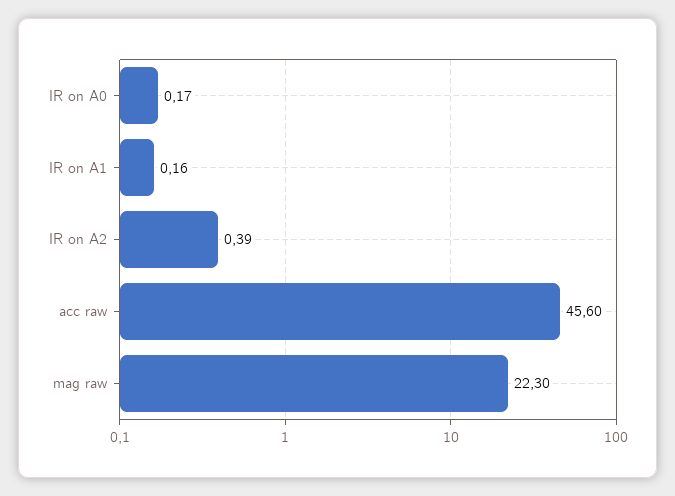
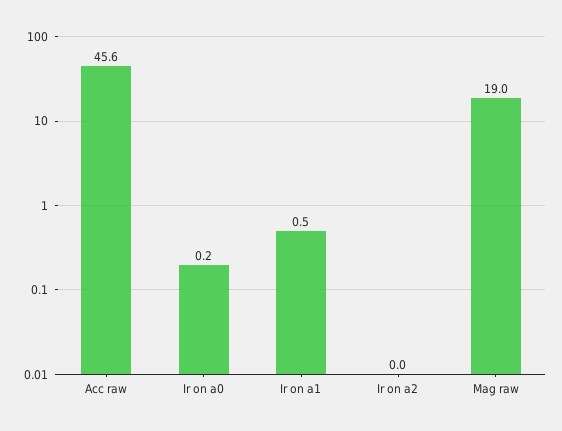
IR on A1: 0.16 -> 0.5
IR on A2: 0.39 -> 0
mag raw: 22.3 -> 19

